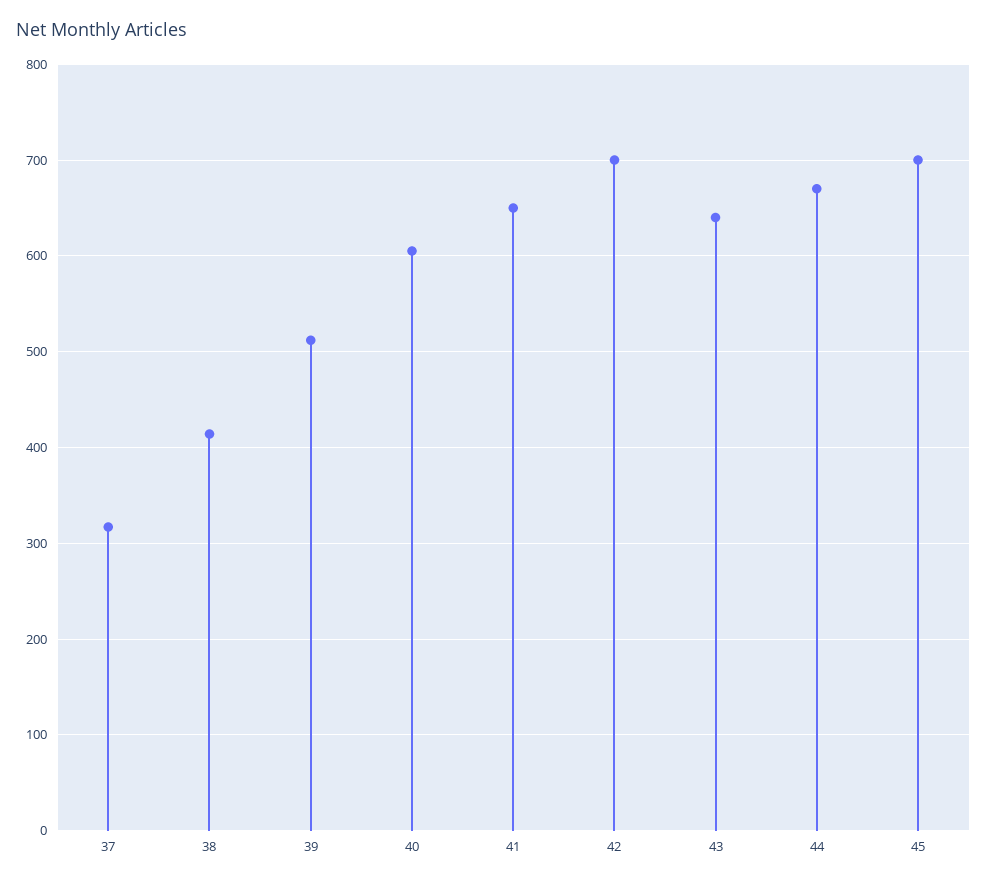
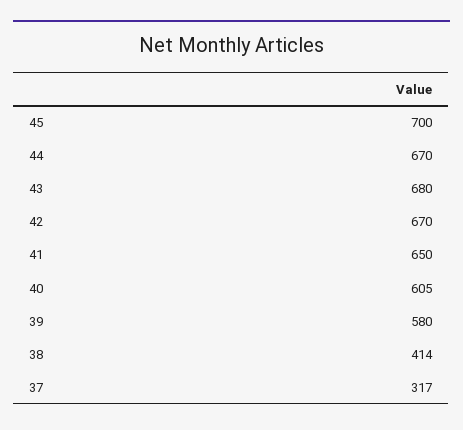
39: 510 -> 580
42: 700 -> 670
43: 640 -> 680

